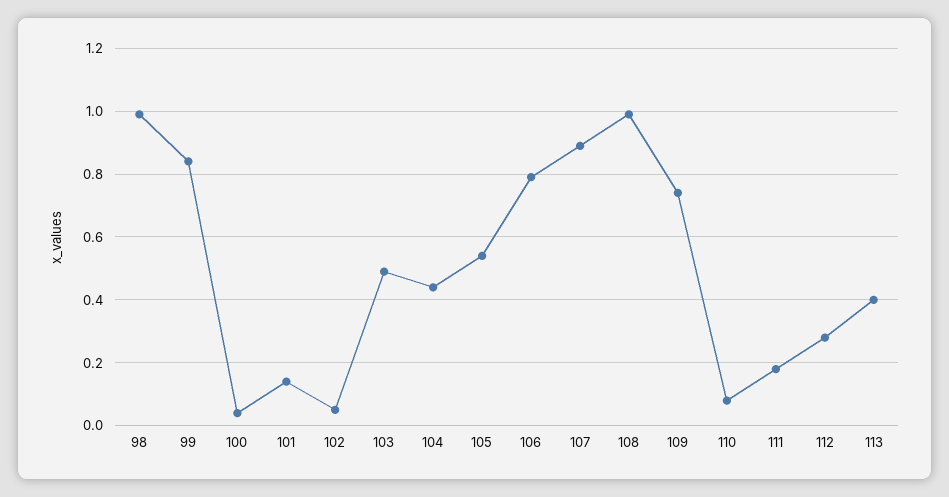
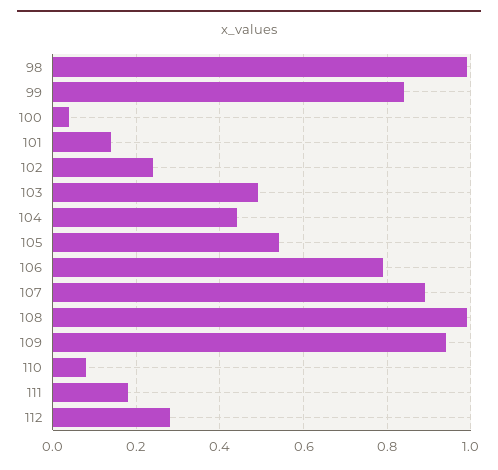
102: 0.05 -> 0.25
109: 0.75 -> 0.95
113: 0.4 -> none

